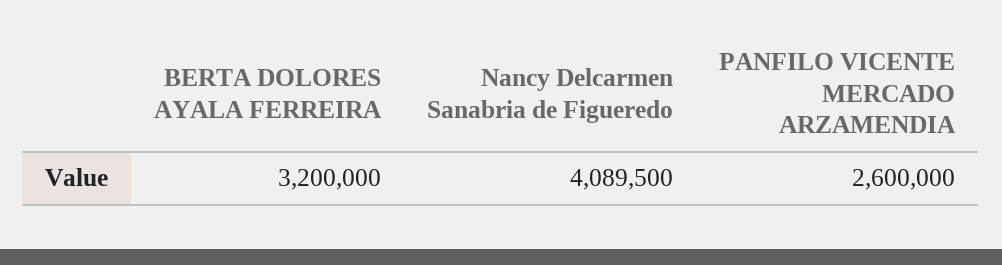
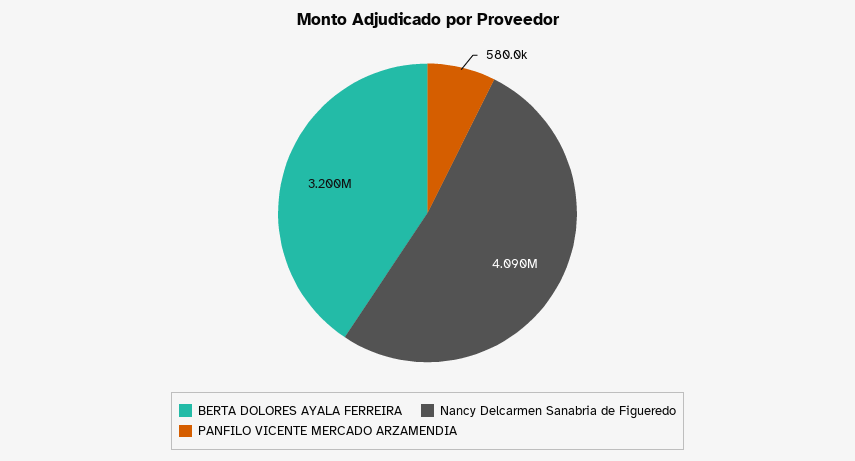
PANFILO VICENTE MERCADO ARZAMENDIA: 2600000 -> 580000

